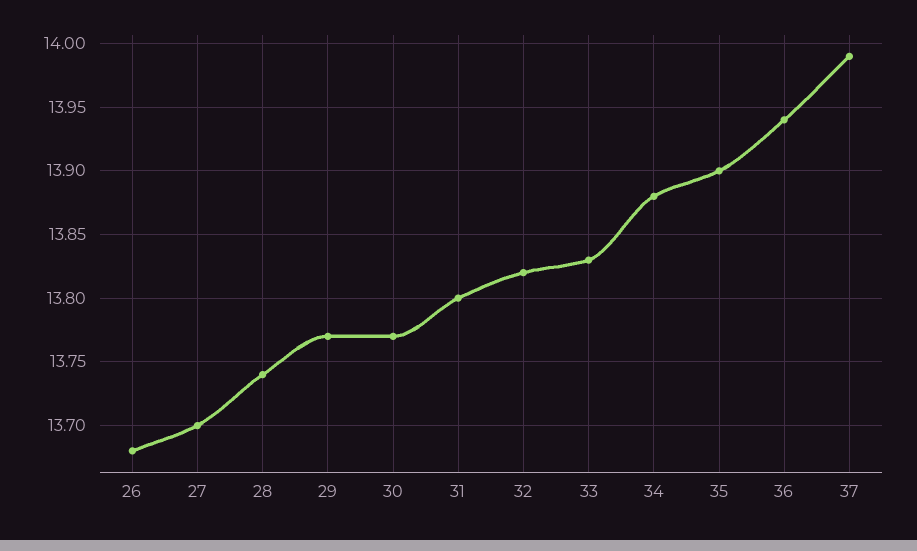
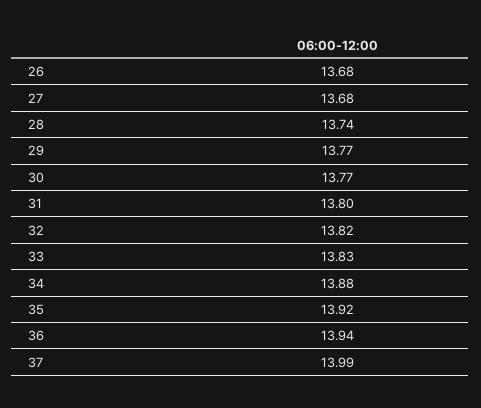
27: 13.7 -> 13.68
35: 13.9 -> 13.92

